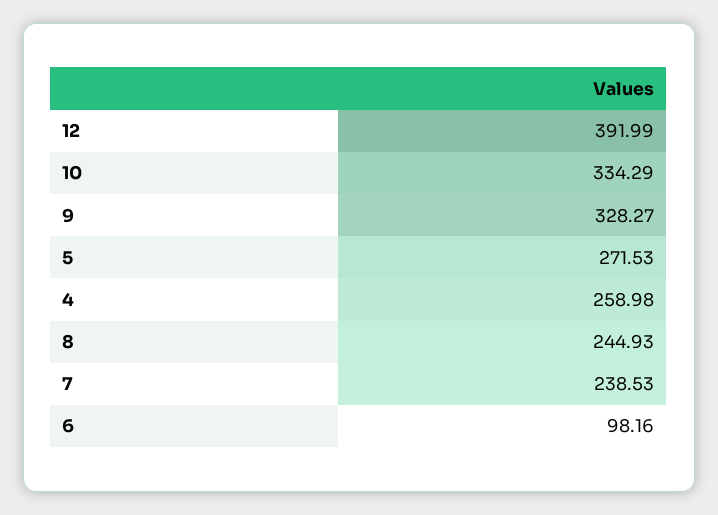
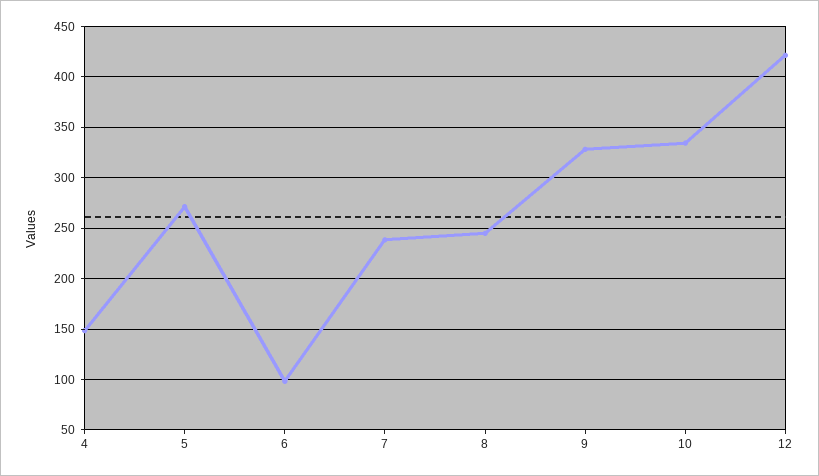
12: 391.99 -> 420
4: 258.98 -> 150

